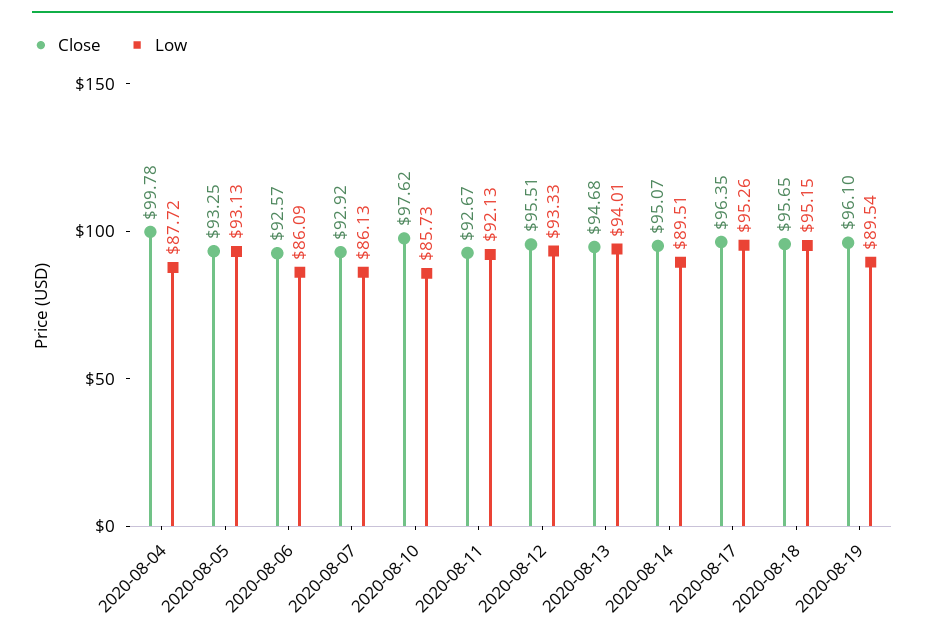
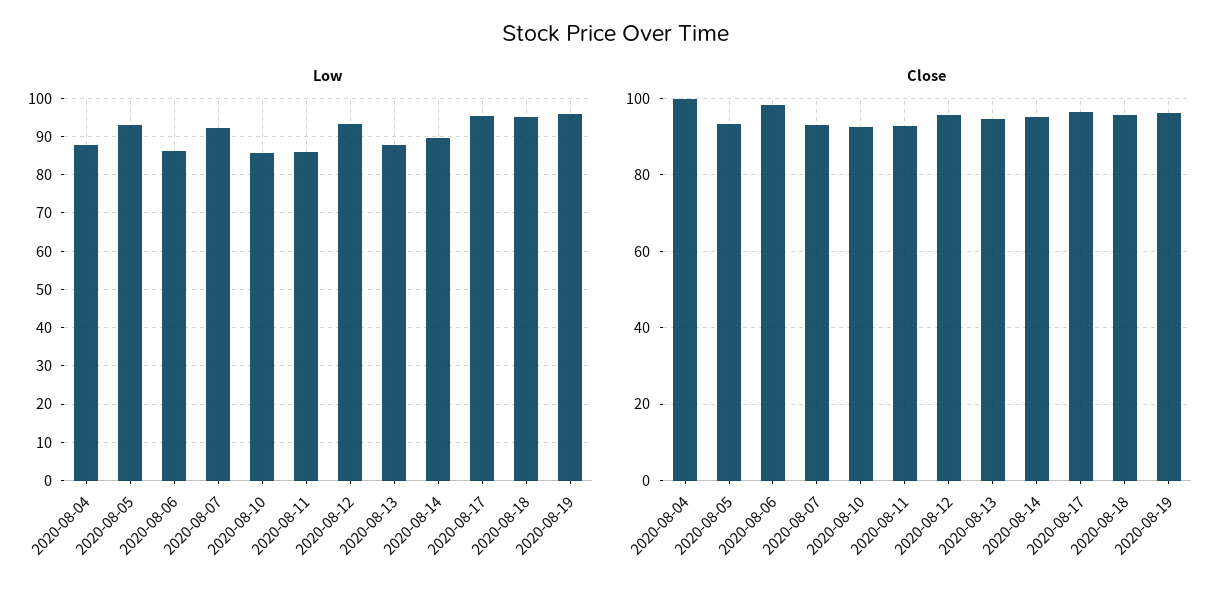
Close, 2020-08-06: 92.57 -> 98
Low, 2020-08-07: 86.13 -> 92
Close, 2020-08-10: 97.62 -> 92
Low, 2020-08-11: 92.13 -> 86
Low, 2020-08-13: 94.01 -> 88
Low, 2020-08-19: 89.54 -> 96

